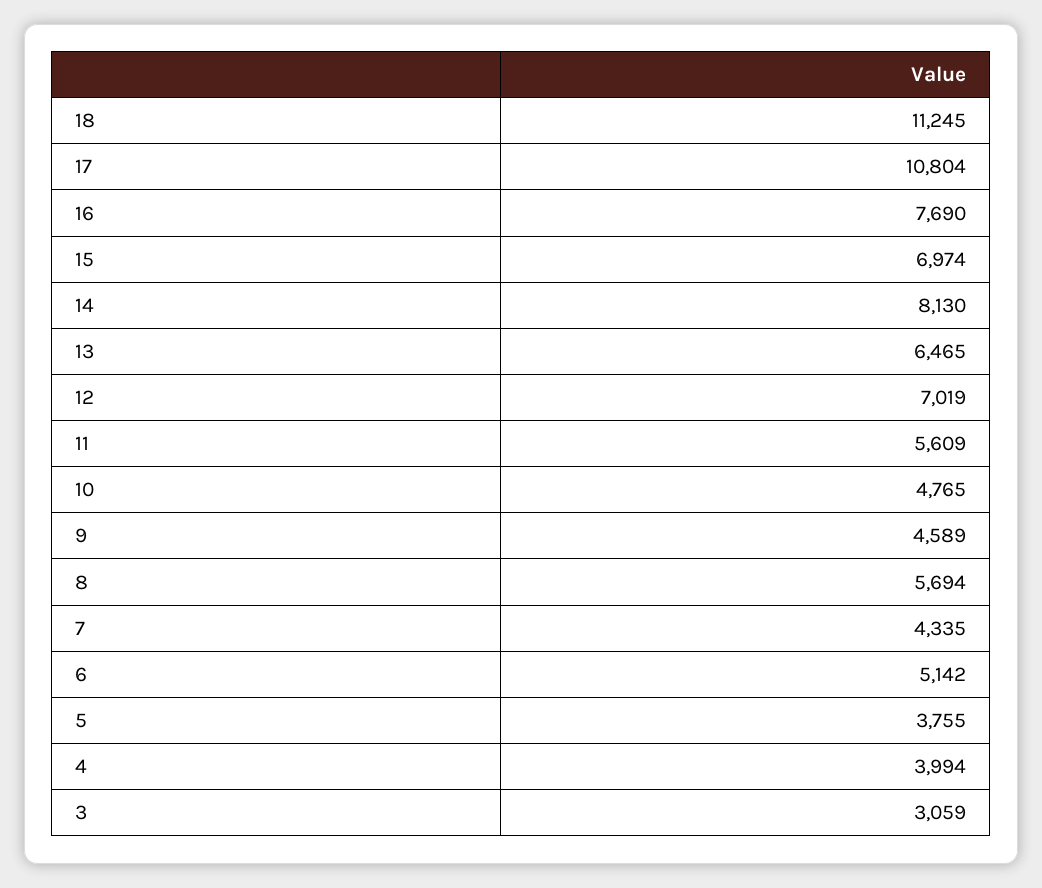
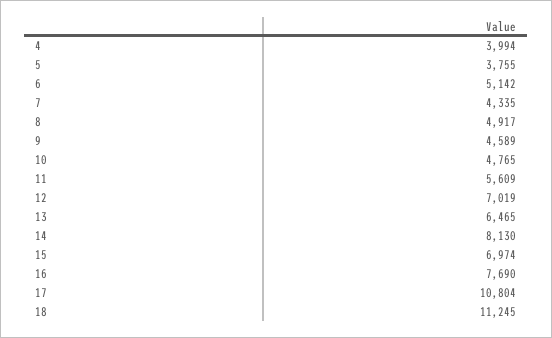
8: 5694 -> 4917
3: 3059 -> none

